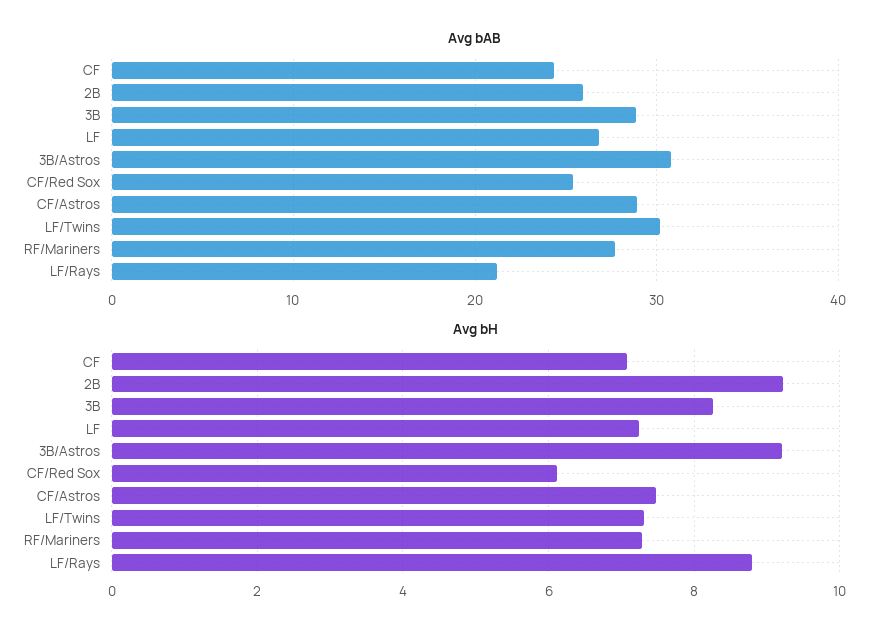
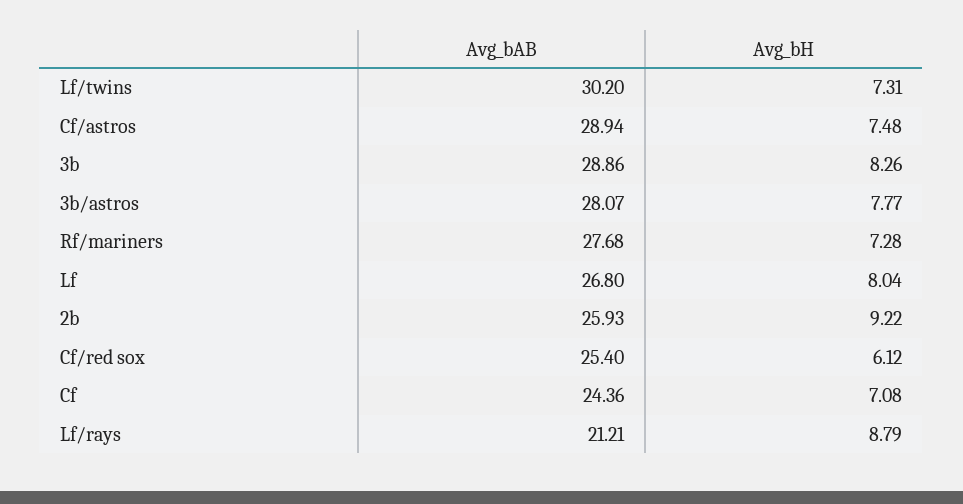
Avg bAB, 3B/Astros: 31 -> 28.07
Avg bH, LF: 7.2 -> 8.04
Avg bH, 3B/Astros: 9.2 -> 7.77

